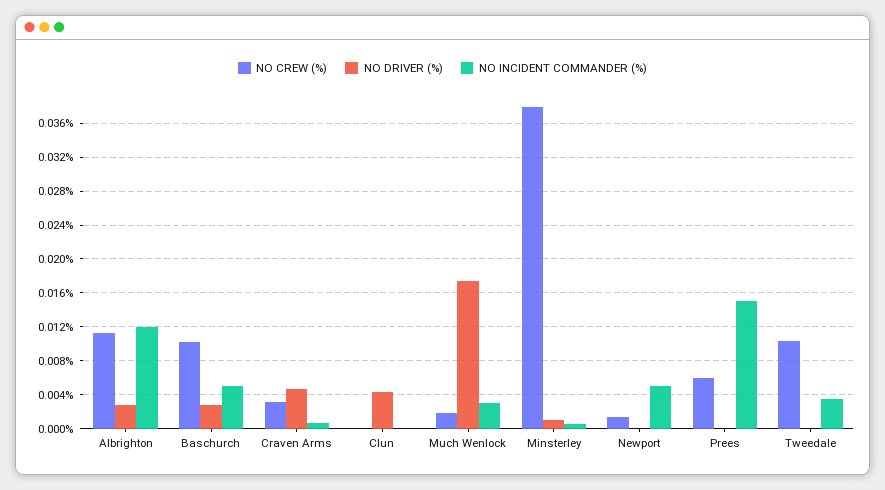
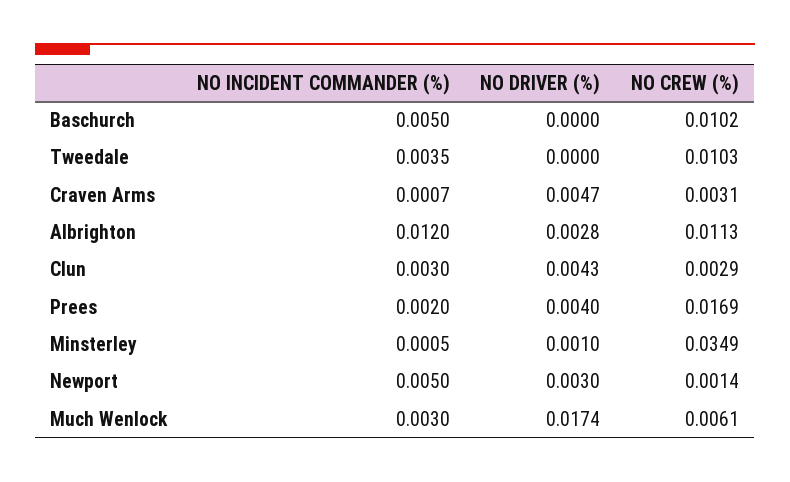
NO DRIVER (%), Baschurch: 0.003 -> 0
NO CREW (%), Clun: 0 -> 0.0029
NO INCIDENT COMMANDER (%), Clun: 0 -> 0.003
NO CREW (%), Much Wenlock: 0.002 -> 0.0061
NO CREW (%), Minsterley: 0.038 -> 0.0349
NO DRIVER (%), Newport: 0 -> 0.003
NO CREW (%), Prees: 0.006 -> 0.0169
NO DRIVER (%), Prees: 0 -> 0.004
NO INCIDENT COMMANDER (%), Prees: 0.015 -> 0.002

